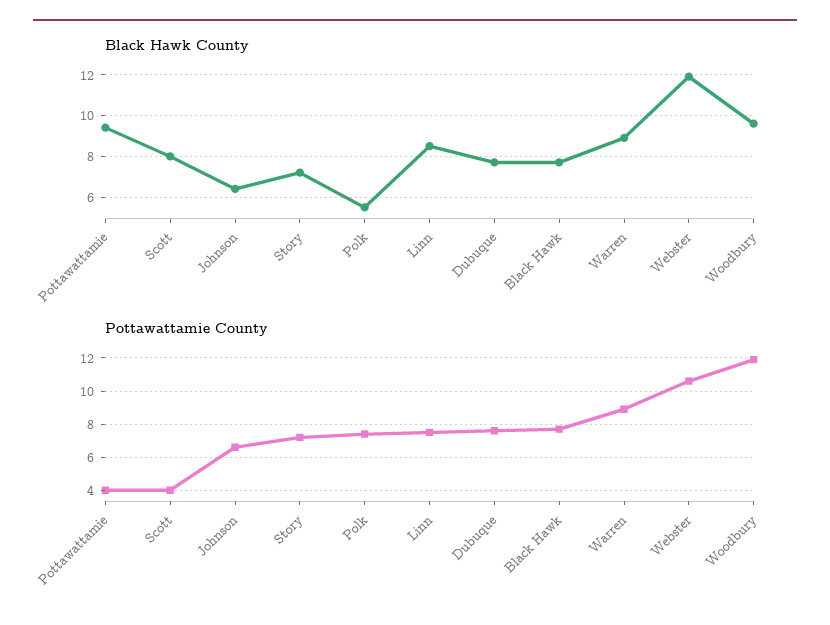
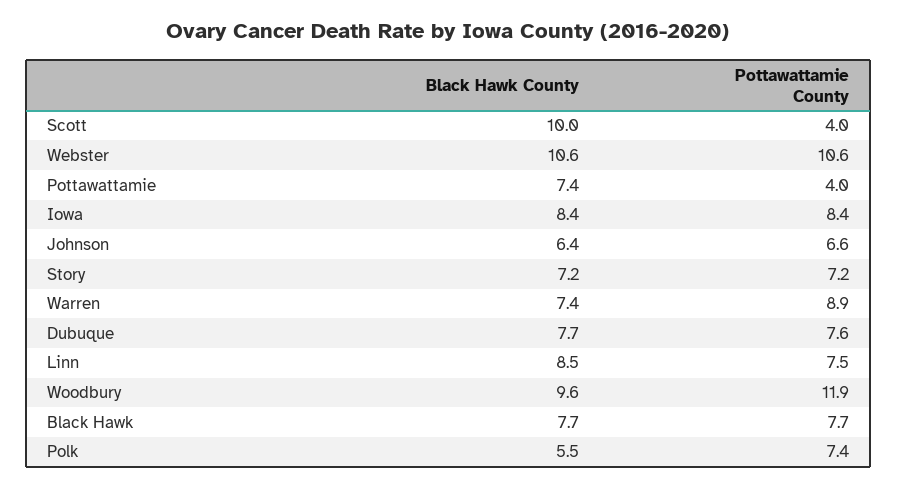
Black Hawk County, Pottawattamie: 9.5 -> 7.4
Black Hawk County, Scott: 8 -> 10
Black Hawk County, Warren: 9 -> 7.4
Black Hawk County, Webster: 12 -> 10.6
Black Hawk County, Iowa: none -> 8.4
Pottawattamie County, Iowa: none -> 8.4

